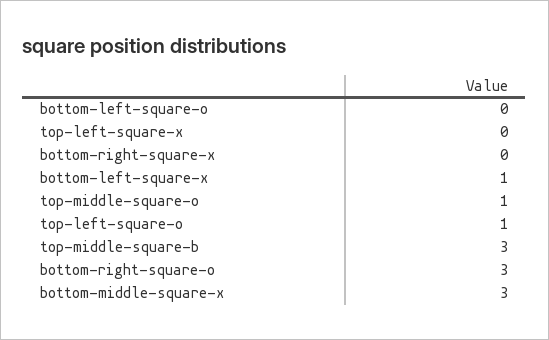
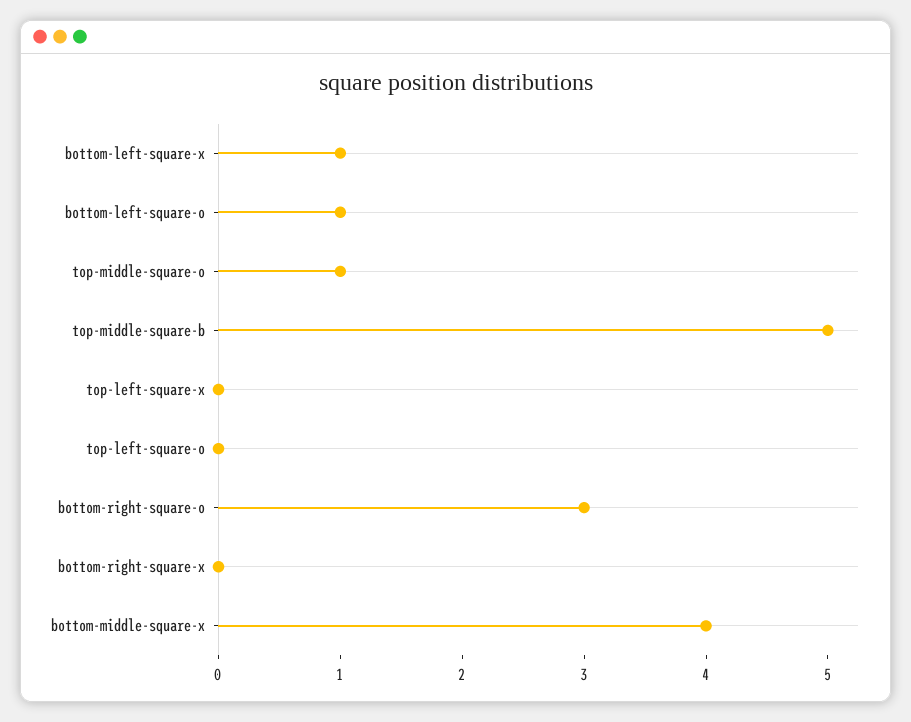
bottom-left-square-o: 0 -> 1
top-left-square-o: 1 -> 0
top-middle-square-b: 3 -> 5
bottom-middle-square-x: 3 -> 4

